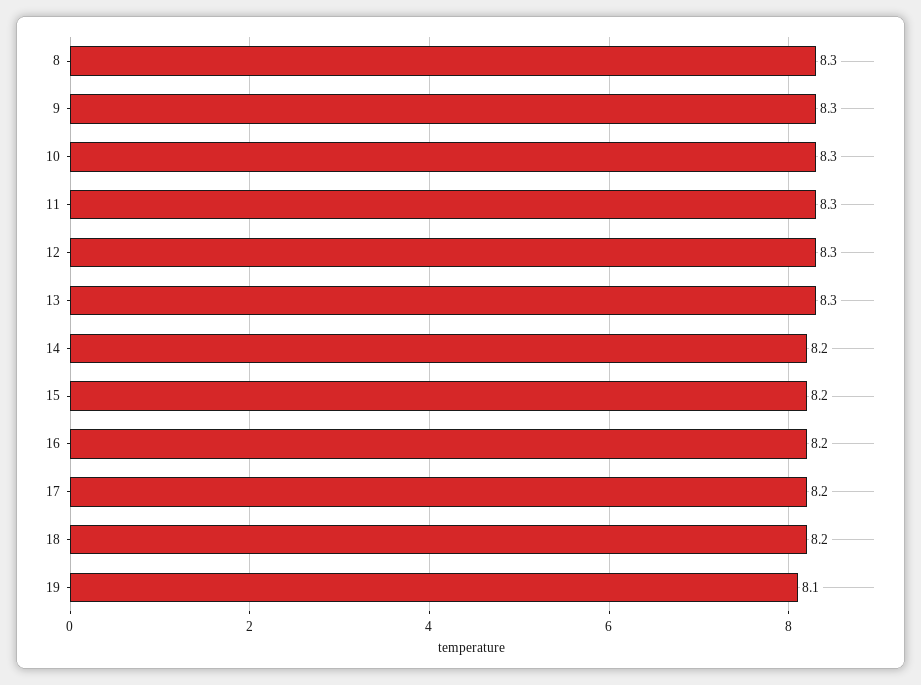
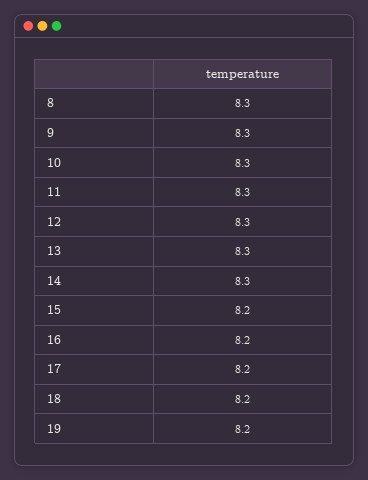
14: 8.2 -> 8.3
19: 8.1 -> 8.2

